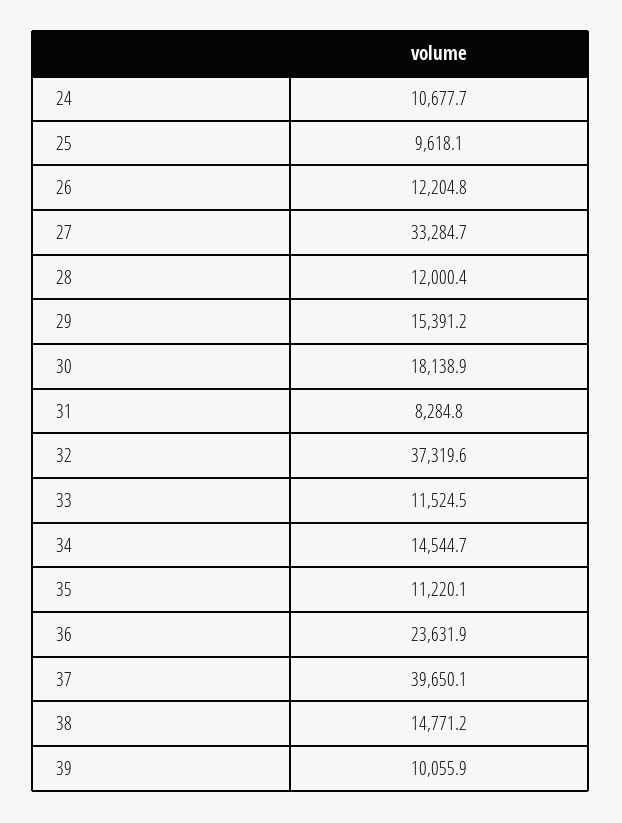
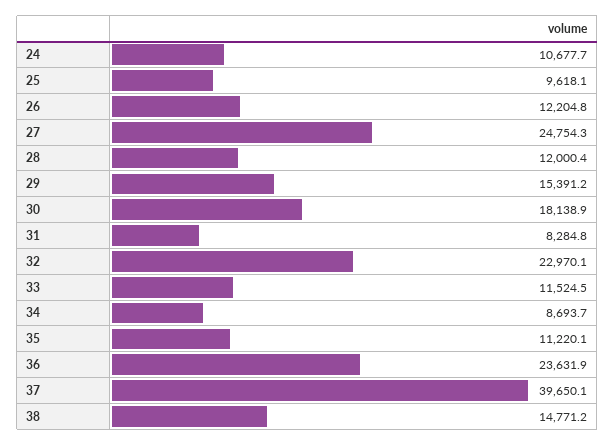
27: 33284.7 -> 24754.3
32: 37319.6 -> 22970.1
34: 14544.7 -> 8693.7
39: 10055.9 -> none

